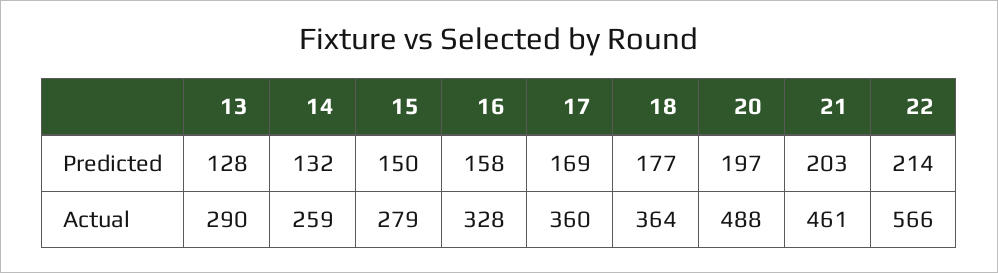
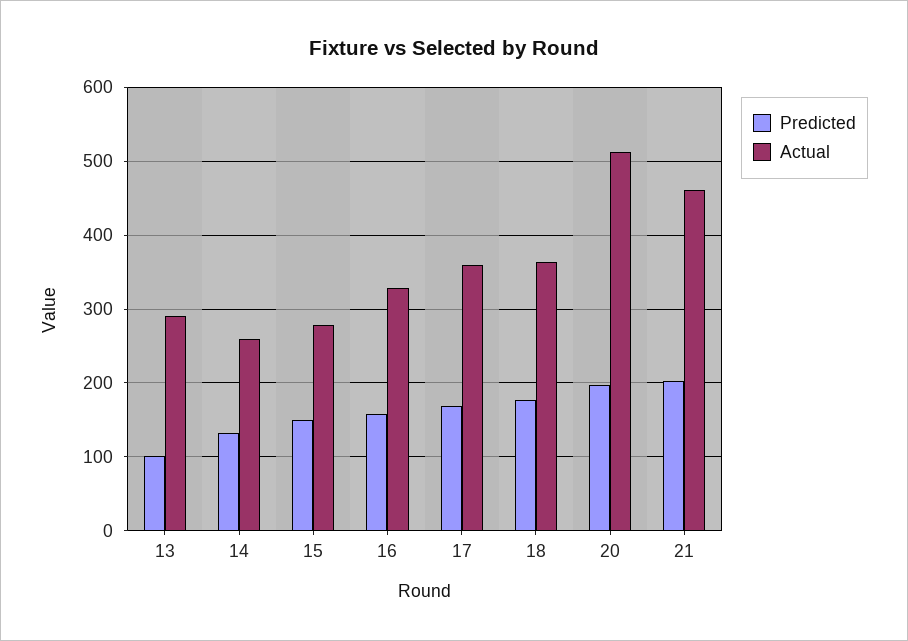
Predicted, 13: 128 -> 100
Predicted, 22: 214 -> none
Actual, 20: 488 -> 510
Actual, 22: 566 -> none

